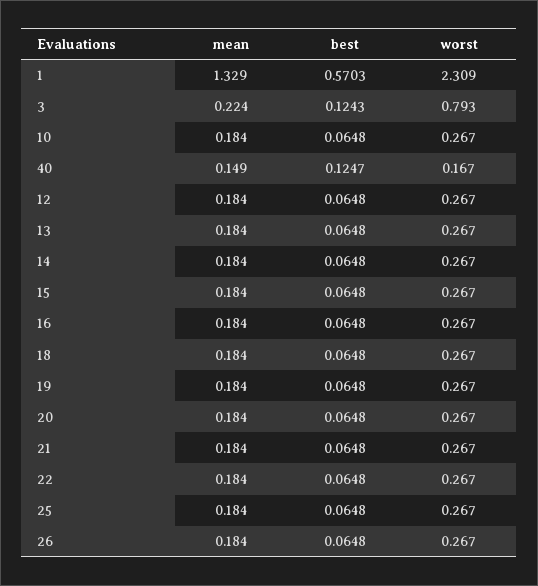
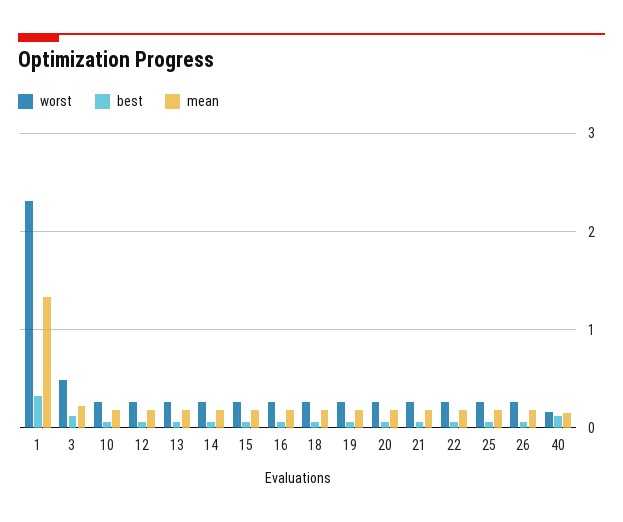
best, 1: 0.5703 -> 0.3
worst, 3: 0.793 -> 0.5

